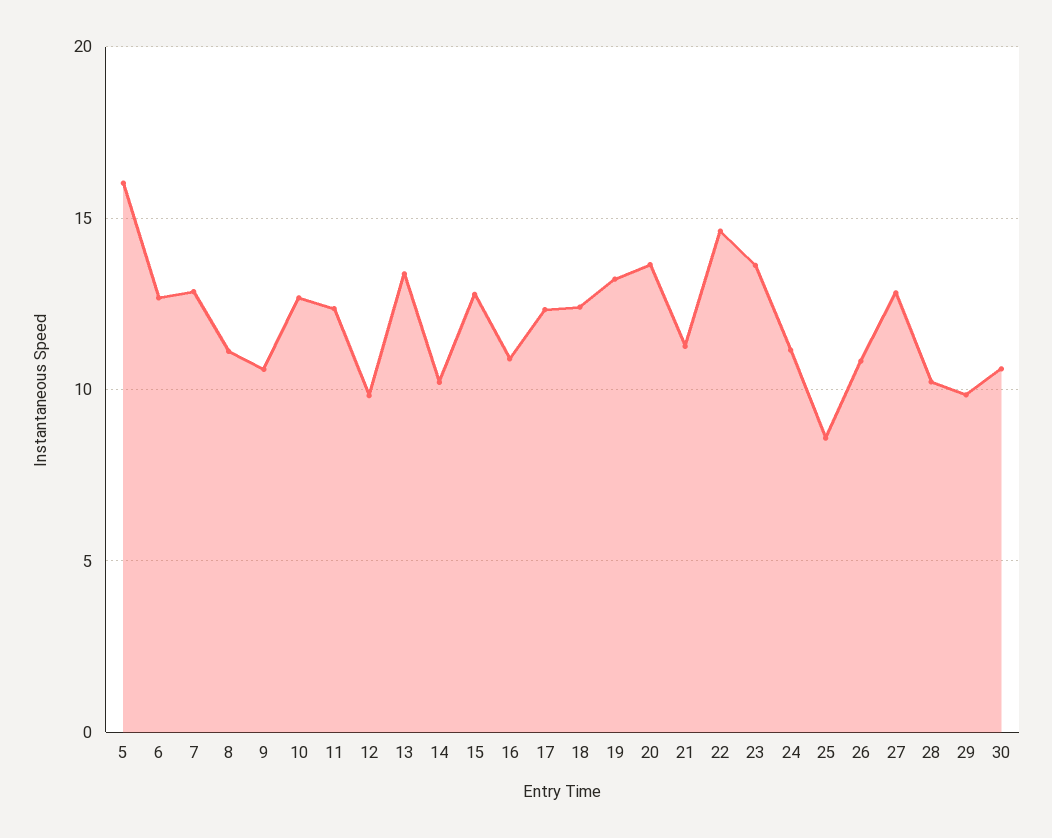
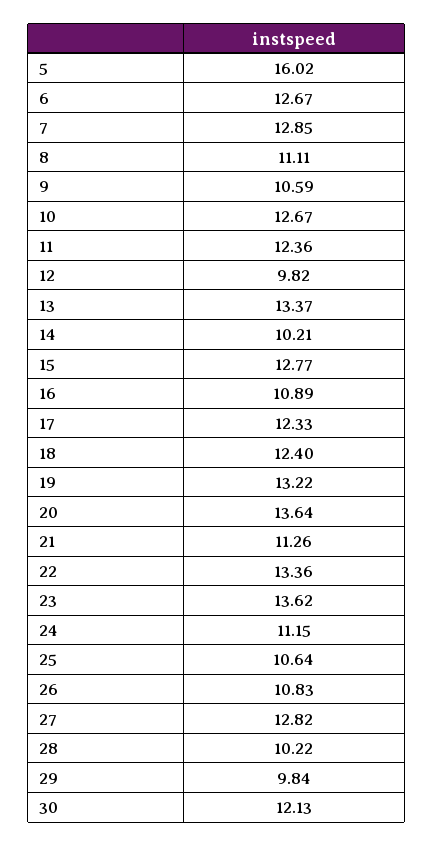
22: 14.5 -> 13.36
25: 8.5 -> 10.64
30: 10.5 -> 12.13

